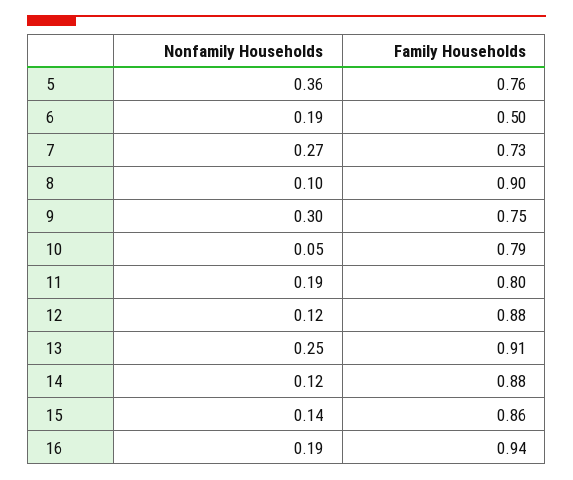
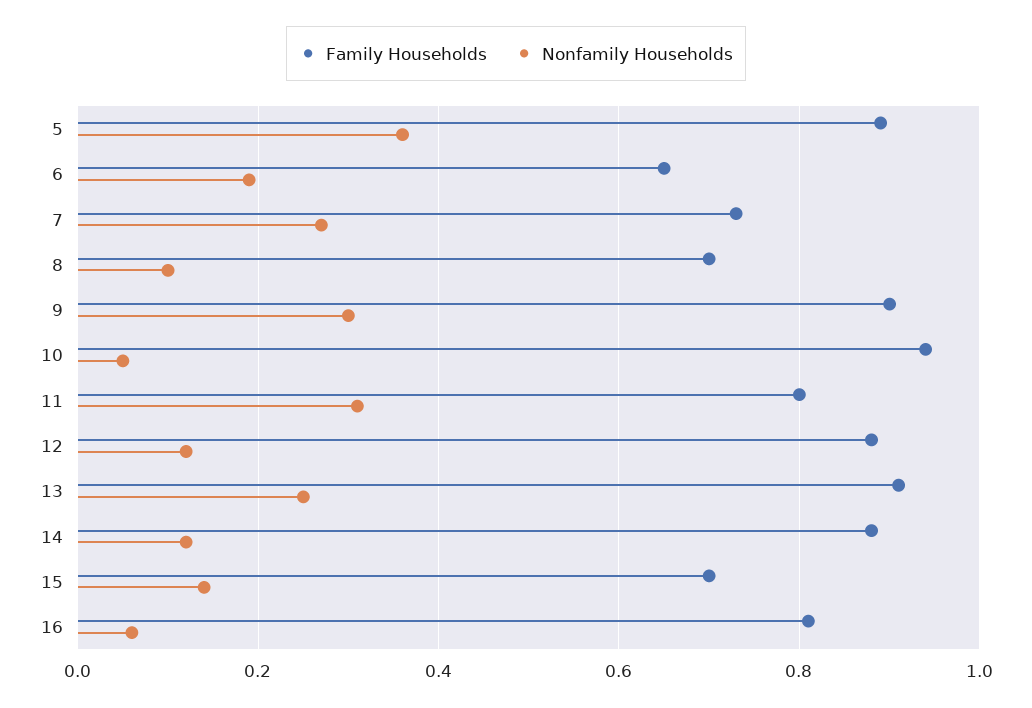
Family Households, 5: 0.76 -> 0.9
Family Households, 6: 0.5 -> 0.65
Family Households, 8: 0.9 -> 0.7
Family Households, 9: 0.75 -> 0.9
Family Households, 10: 0.79 -> 0.95
Nonfamily Households, 11: 0.19 -> 0.3
Family Households, 15: 0.86 -> 0.7
Nonfamily Households, 16: 0.19 -> 0.05
Family Households, 16: 0.94 -> 0.8

